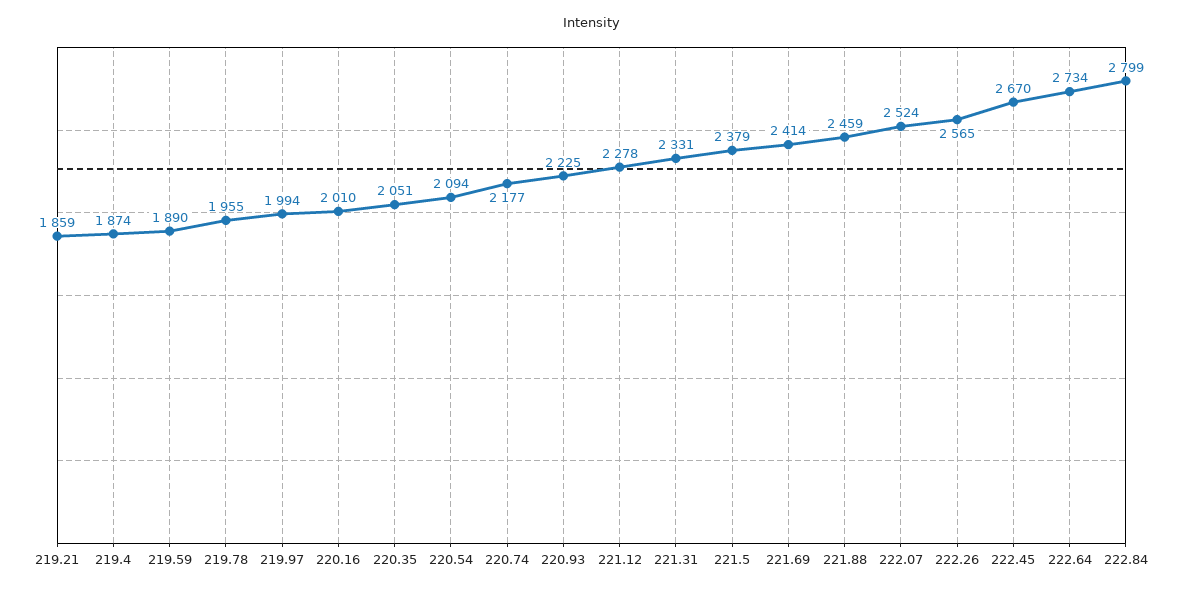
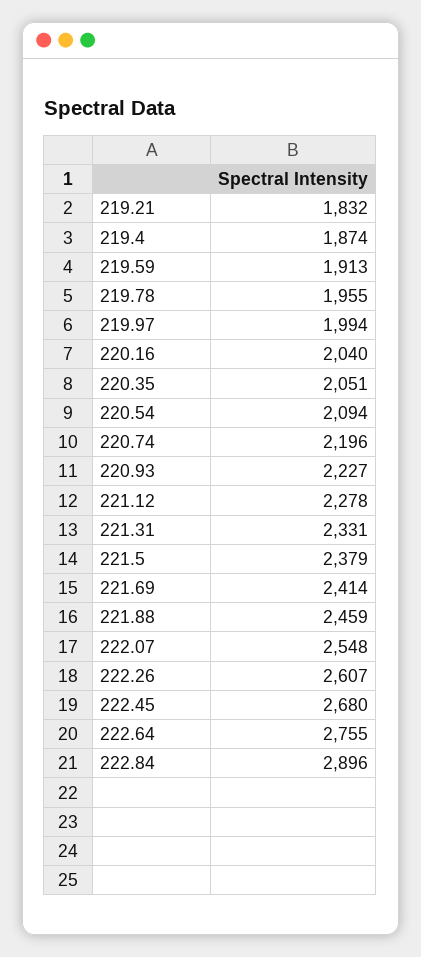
219.21: 1859 -> 1832
219.59: 1890 -> 1913
220.16: 2010 -> 2040
220.74: 2177 -> 2196
220.93: 2225 -> 2227
222.07: 2524 -> 2548
222.26: 2565 -> 2607
222.45: 2670 -> 2680
222.64: 2734 -> 2755
222.84: 2799 -> 2896

